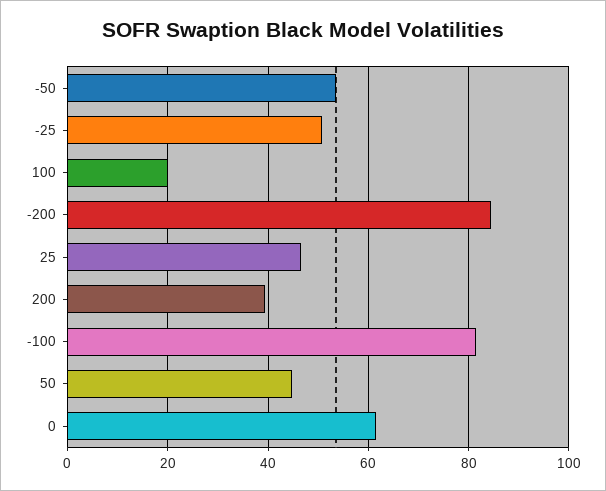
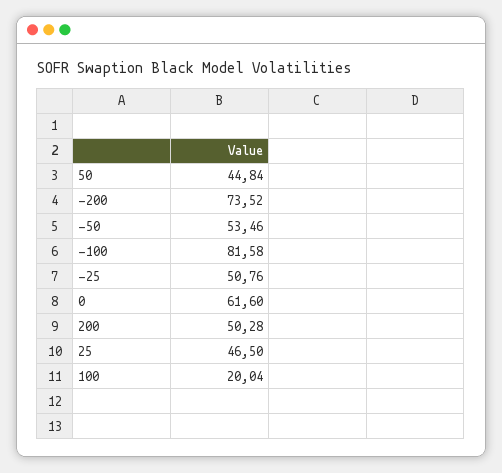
-200: 84 -> 73.52
200: 40 -> 50.28

